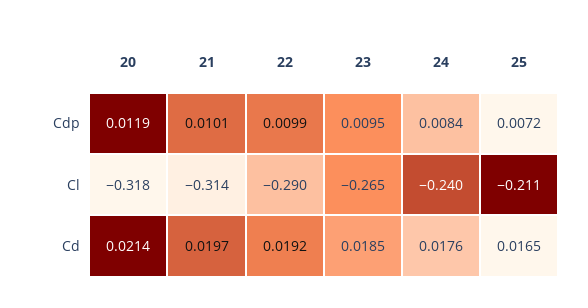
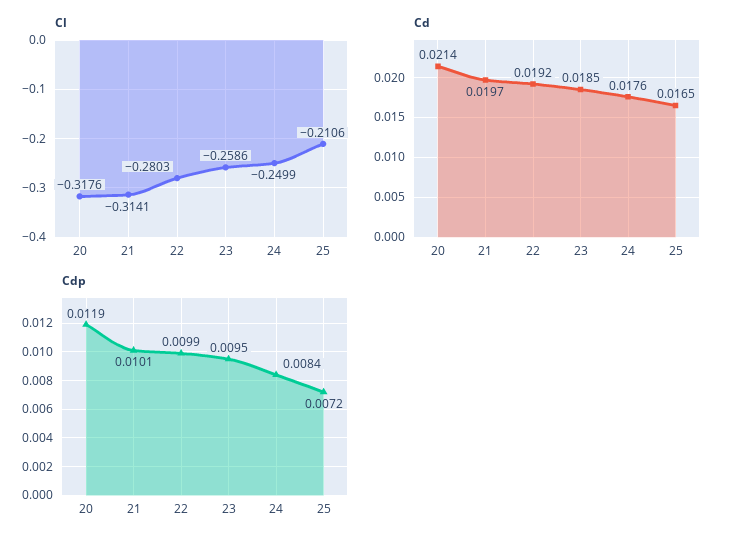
Cl, 22: -0.29 -> -0.2803
Cl, 23: -0.265 -> -0.2586
Cl, 24: -0.24 -> -0.2499

